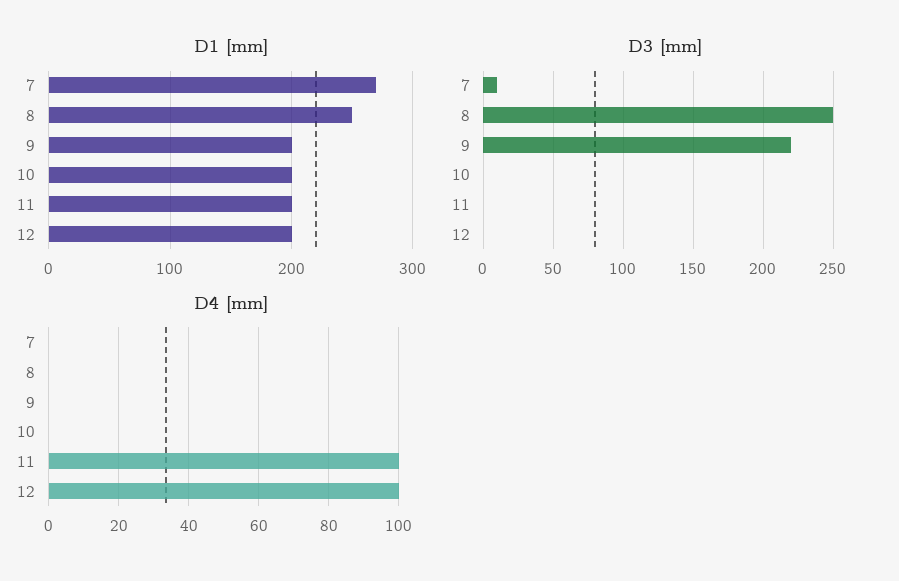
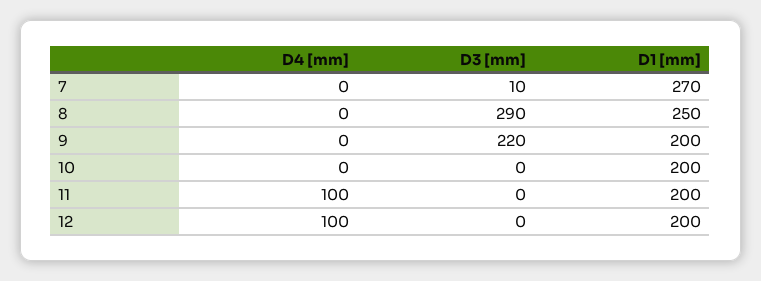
D3 [mm], 8: 250 -> 290

